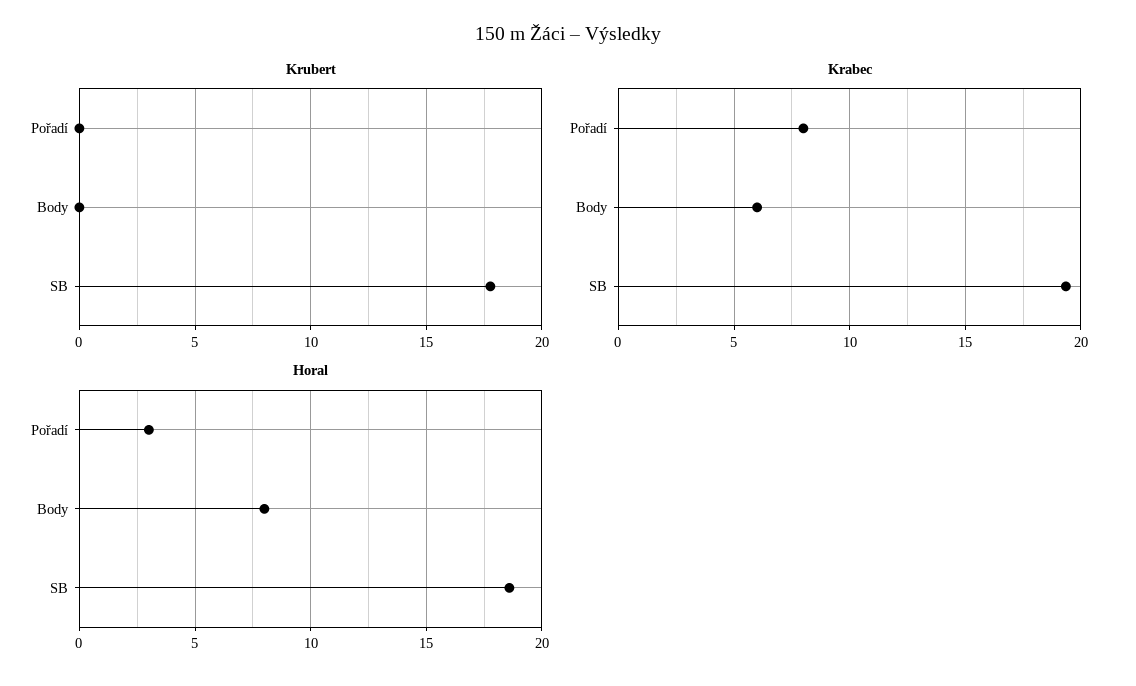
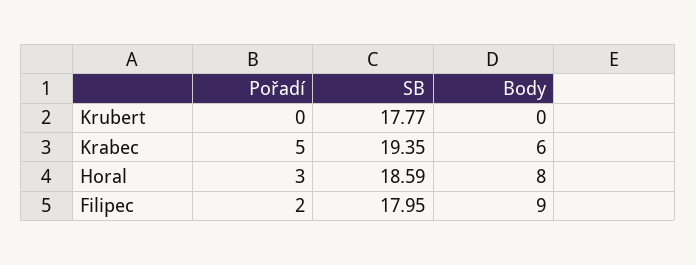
Krabec, Pořadí: 8 -> 5
Filipec, Pořadí: none -> 2
Filipec, SB: none -> 17.95
Filipec, Body: none -> 9

